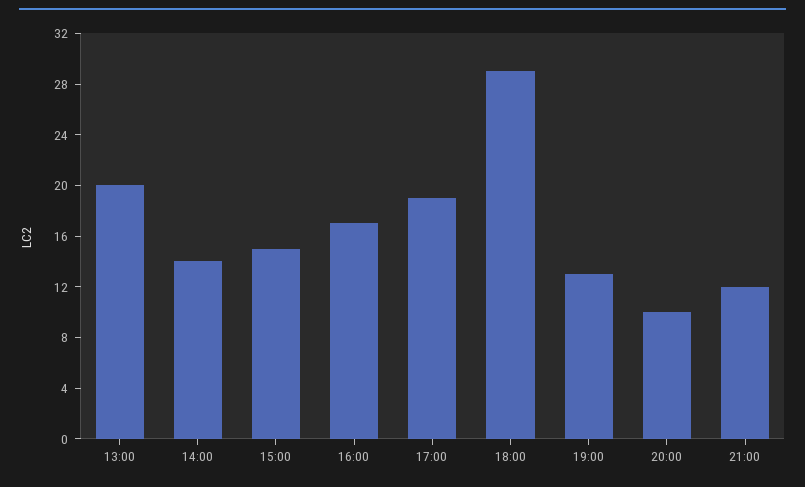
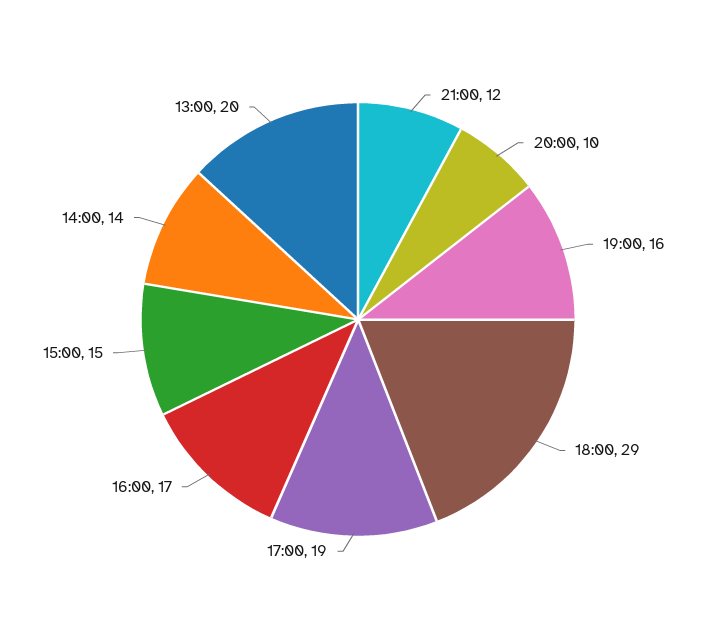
19:00: 13 -> 16

